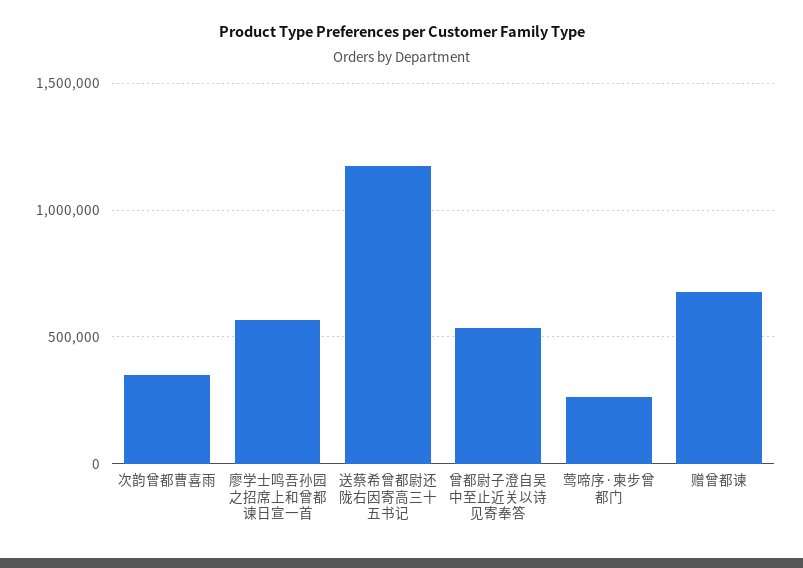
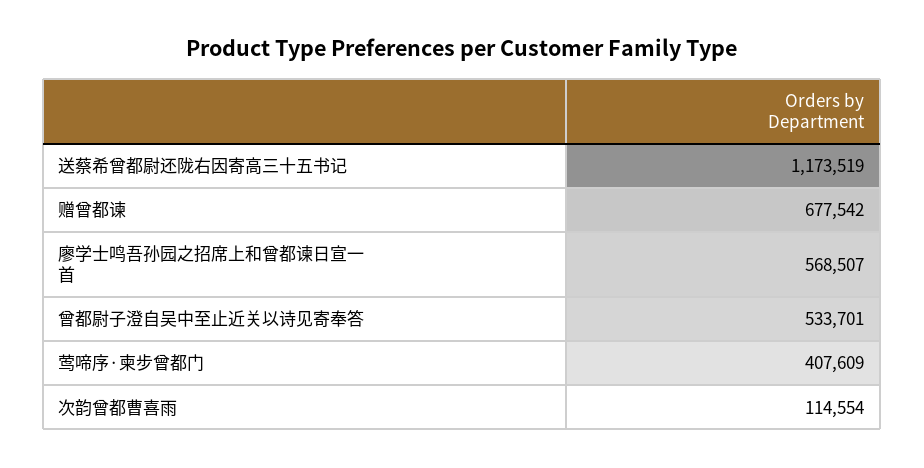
次韵曾都曹喜雨: 350000 -> 114554
莺啼序·柬步曾都门: 250000 -> 407609

